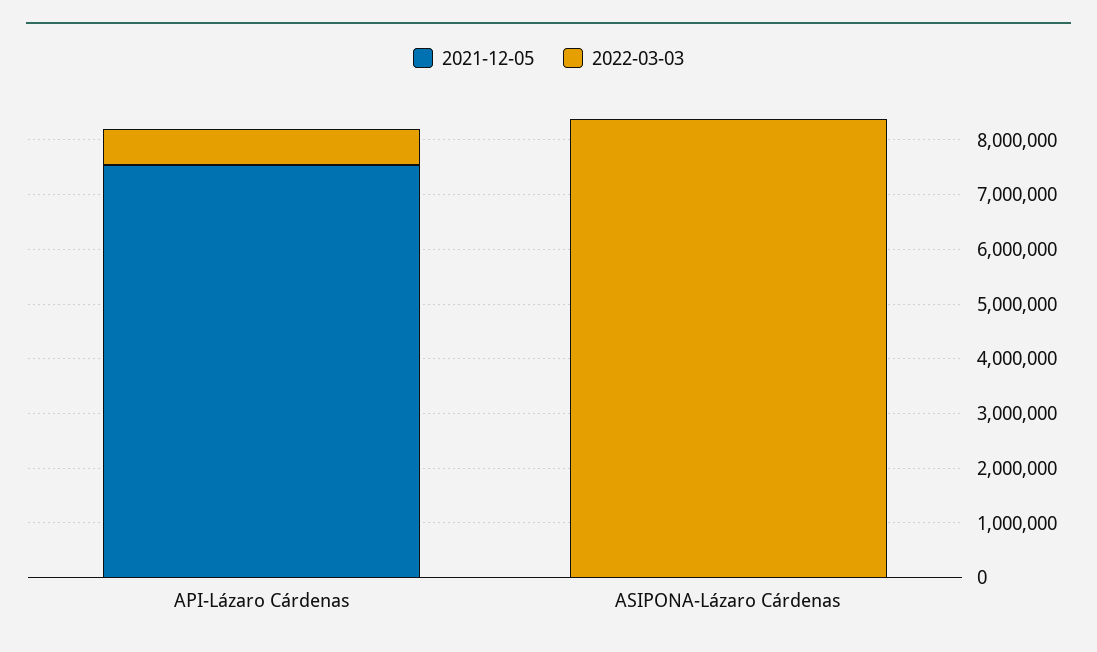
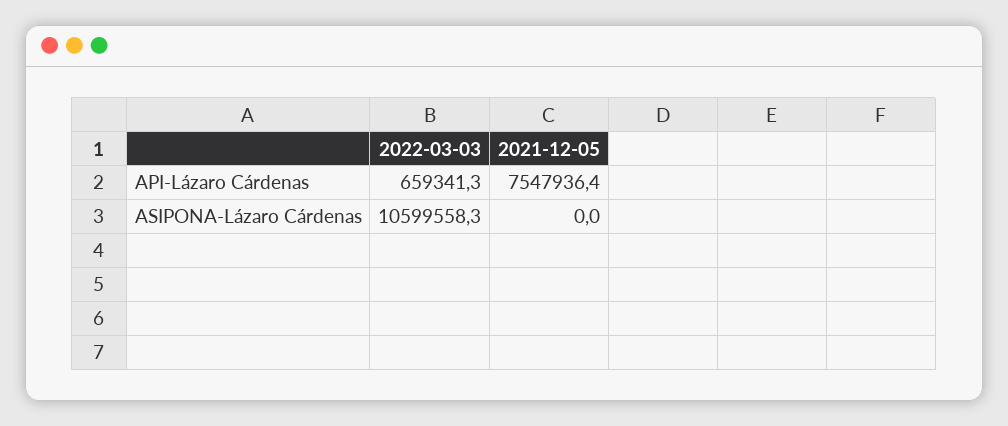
2022-03-03, ASIPONA-Lázaro Cárdenas: 8400000 -> 10599558.3

